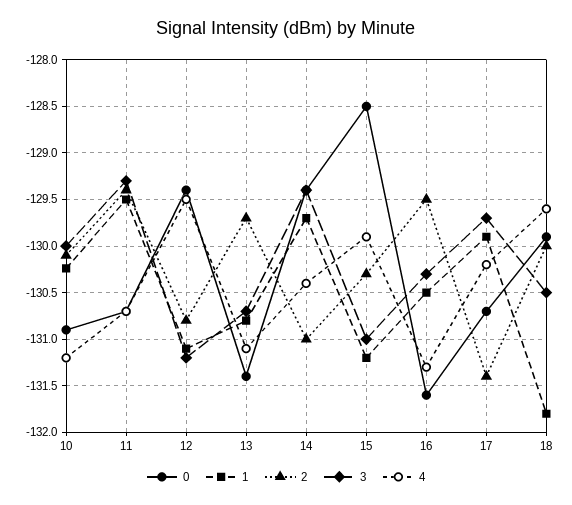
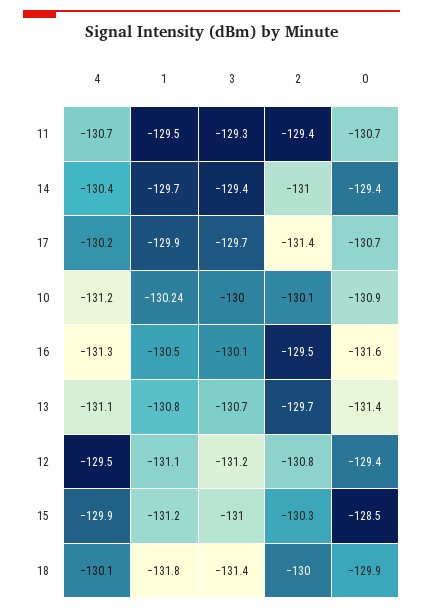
3, 16: -130.3 -> -130.1
3, 18: -130.5 -> -131.4
4, 18: -129.6 -> -130.1

